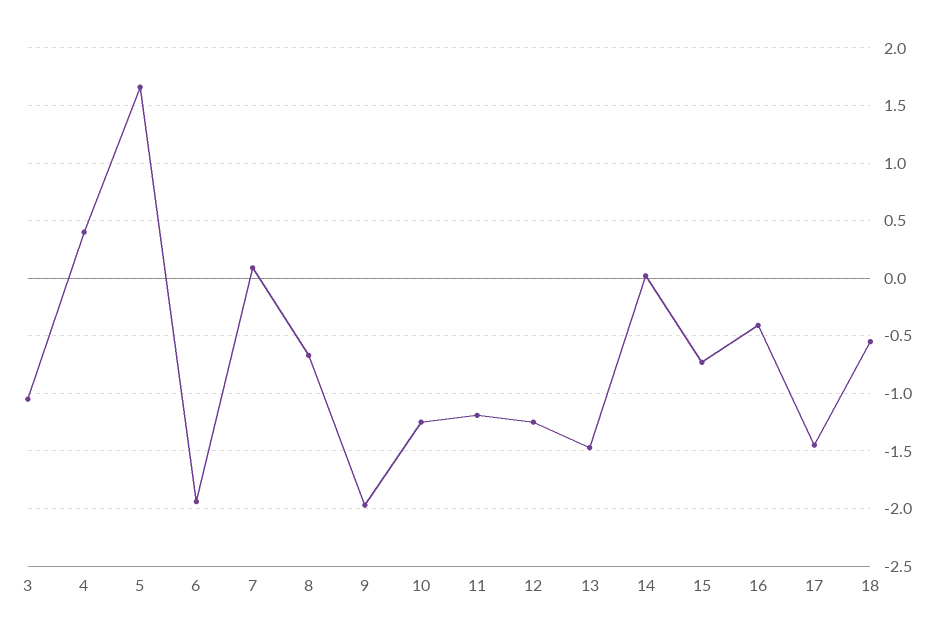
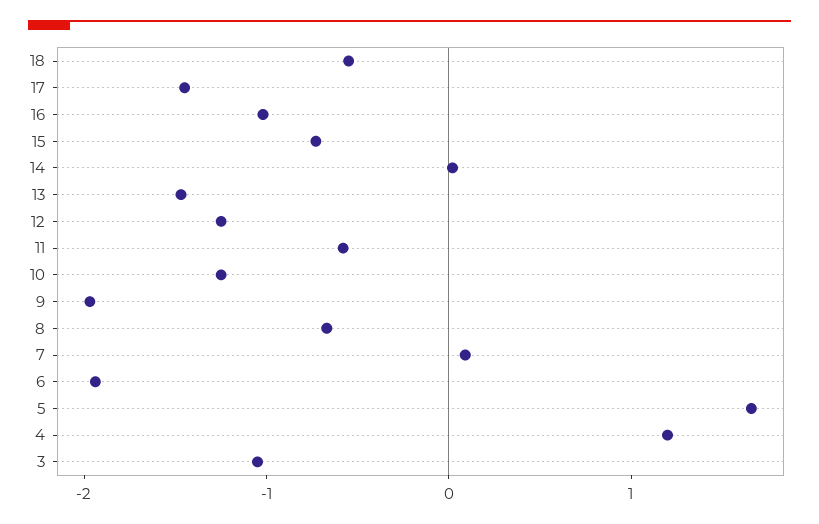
4: 0.4 -> 1.2
11: -1.2 -> -0.6
16: -0.4 -> -1

